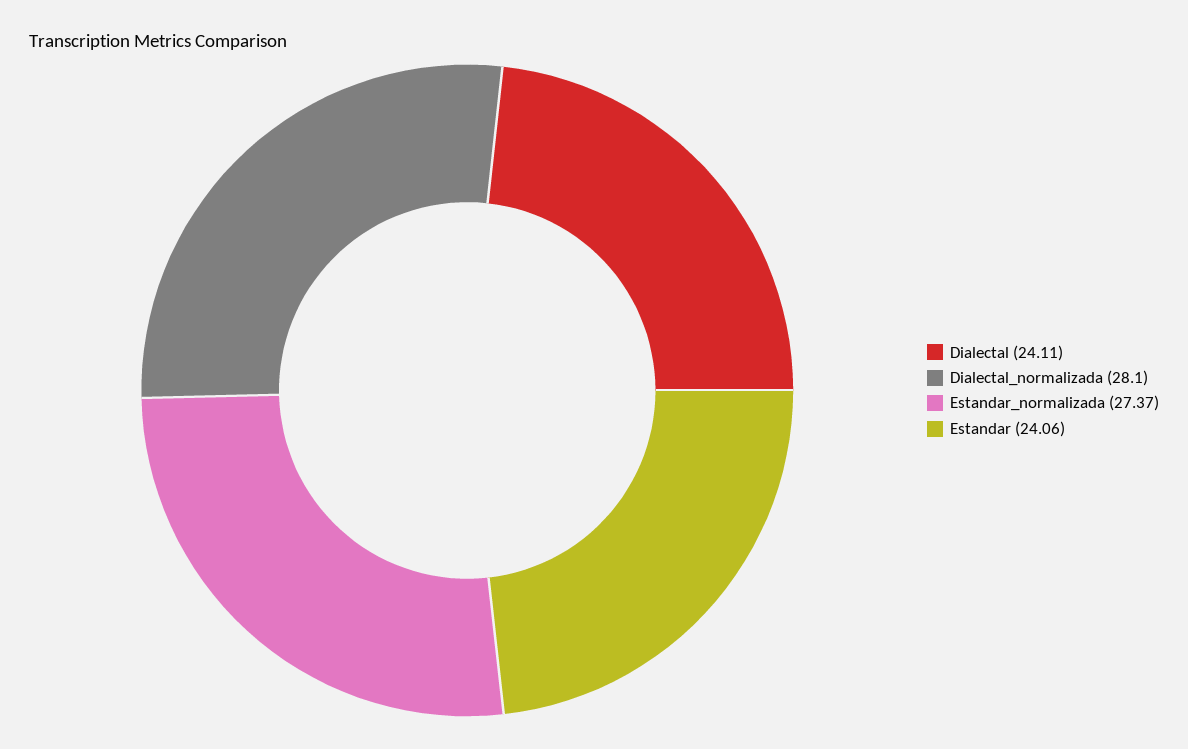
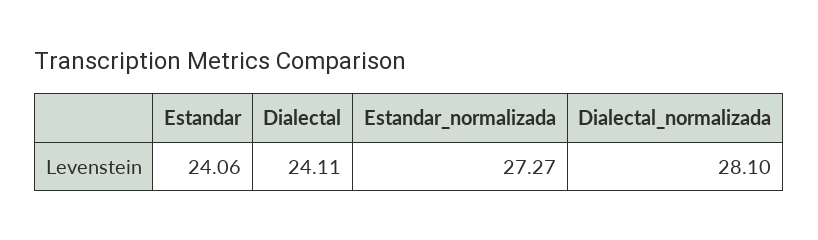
Estandar_normalizada: 27.37 -> 27.27

